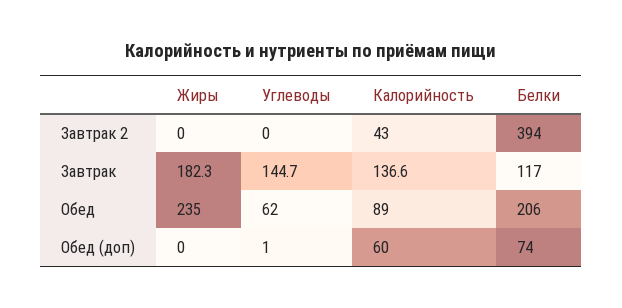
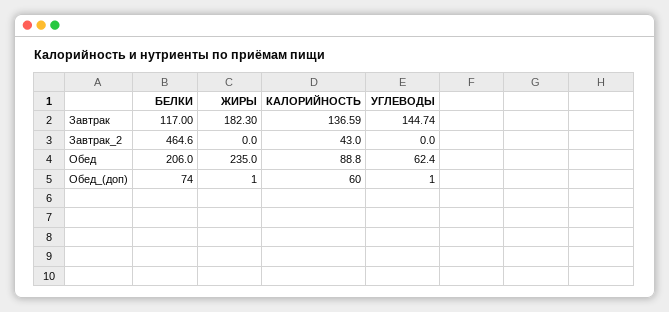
Белки, Завтрак 2: 394 -> 464.6
Жиры, Обед (доп): 0 -> 1

